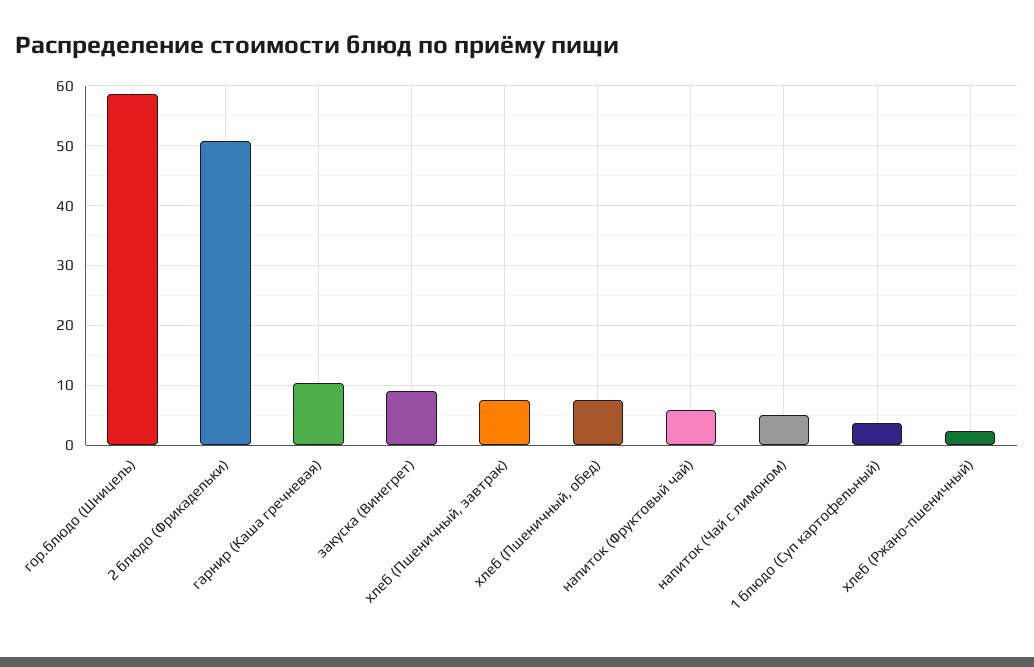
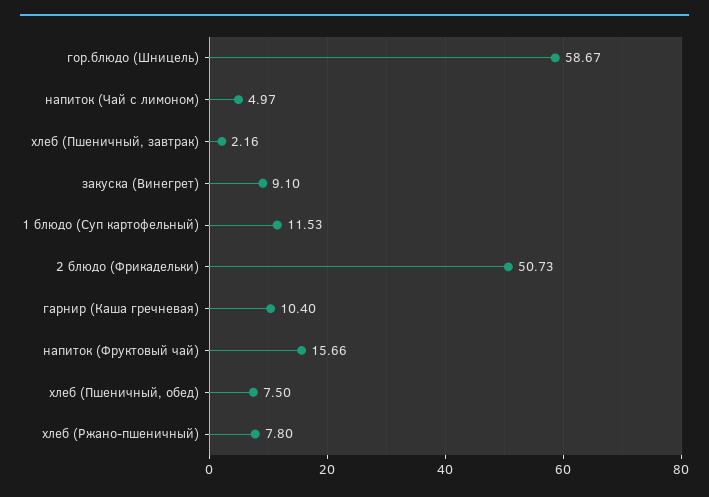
хлеб (Пшеничный, завтрак): 8 -> 2.16
напиток (Фруктовый чай): 6 -> 15.66
1 блюдо (Суп картофельный): 4 -> 11.53
хлеб (Ржано-пшеничный): 2 -> 7.8

